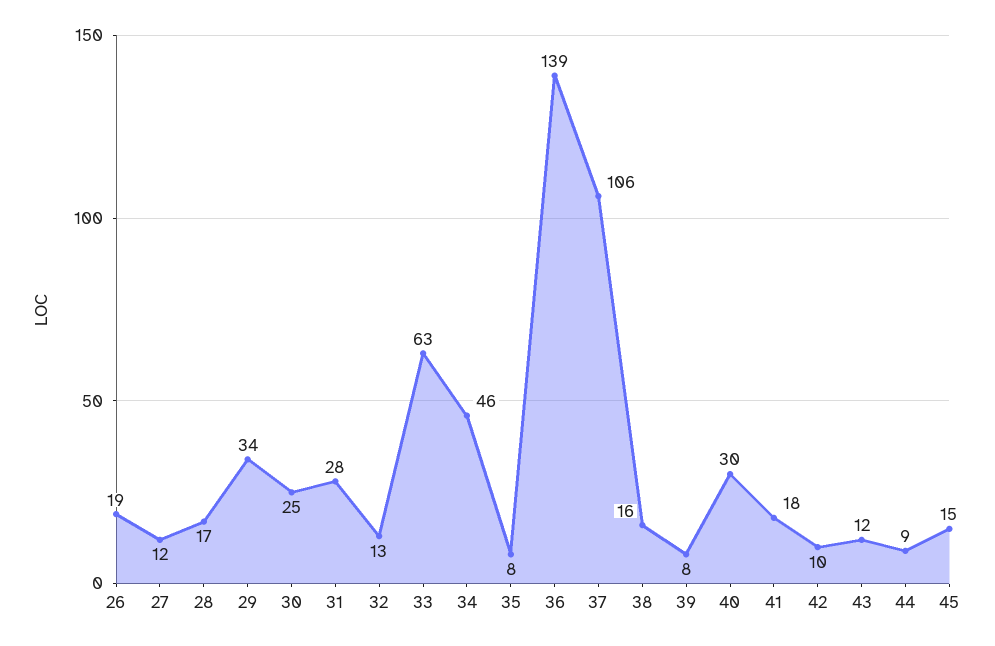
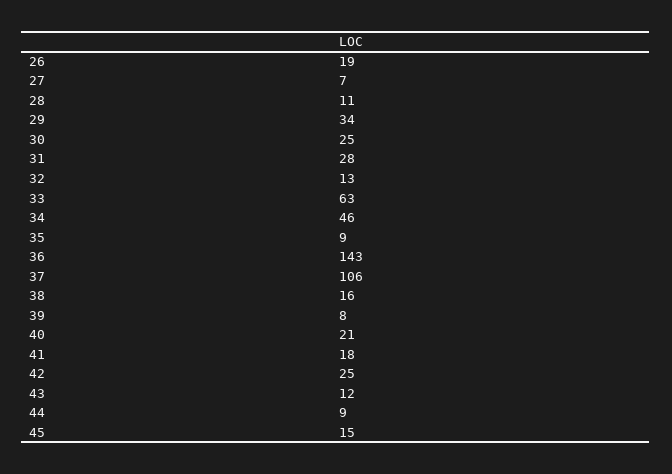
27: 12 -> 7
28: 17 -> 11
35: 8 -> 9
36: 139 -> 143
40: 30 -> 21
42: 10 -> 25

